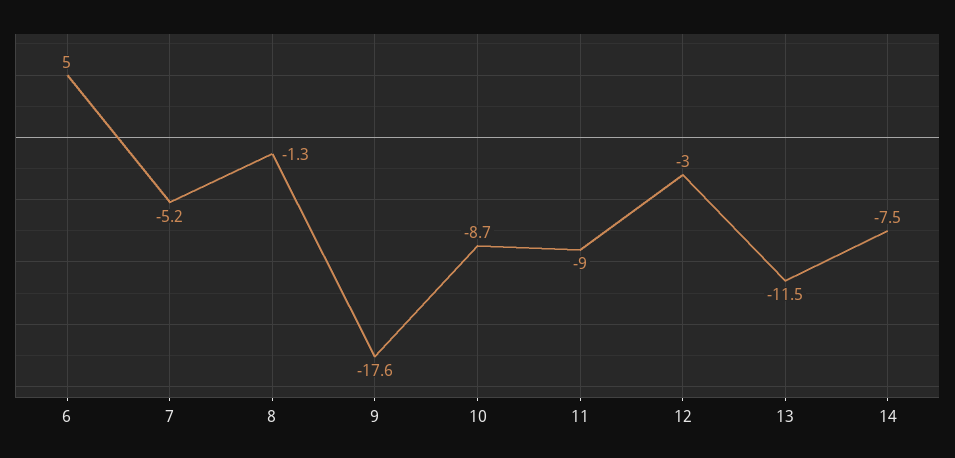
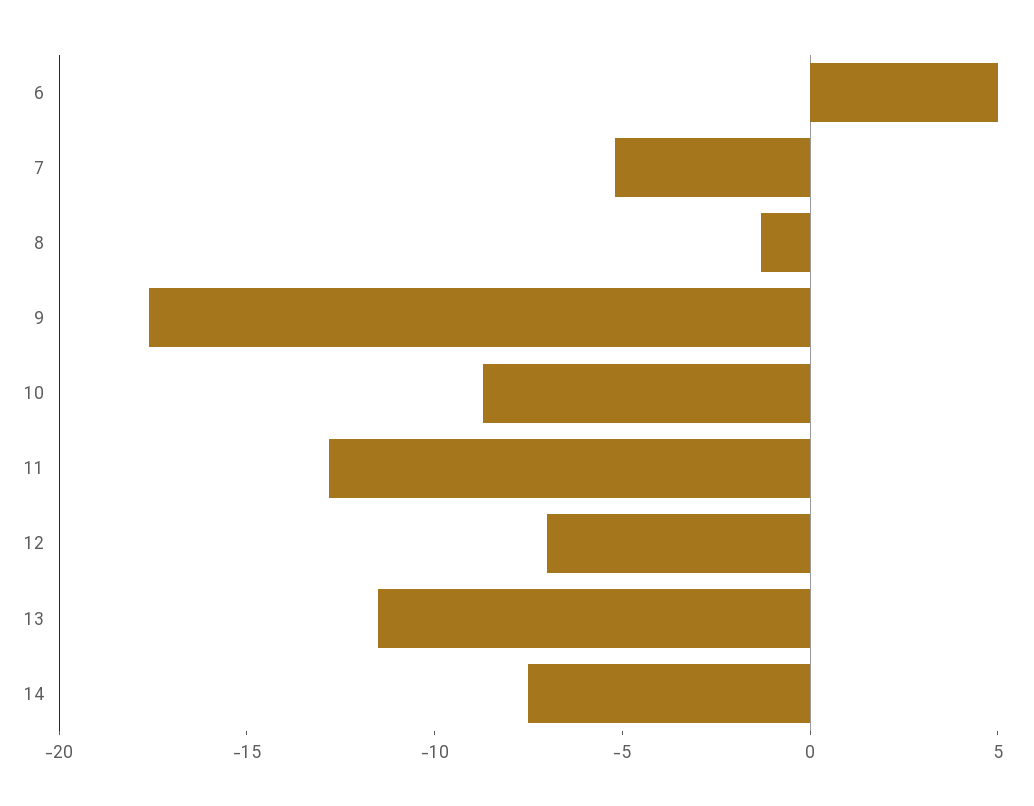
11: -9 -> -13
12: -3 -> -7

